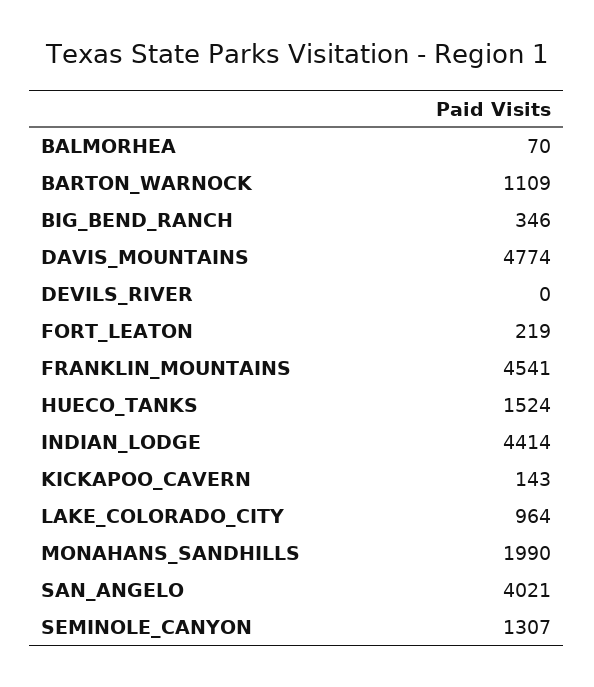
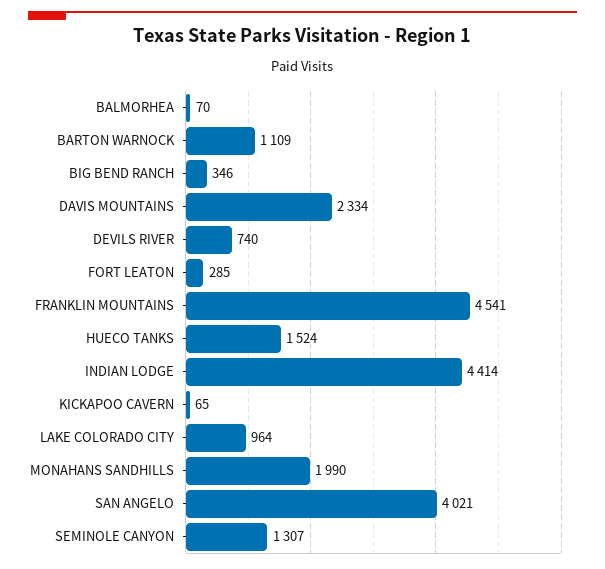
DAVIS_MOUNTAINS: 4774 -> 2334
DEVILS_RIVER: 0 -> 740
FORT_LEATON: 219 -> 285
KICKAPOO_CAVERN: 143 -> 65

